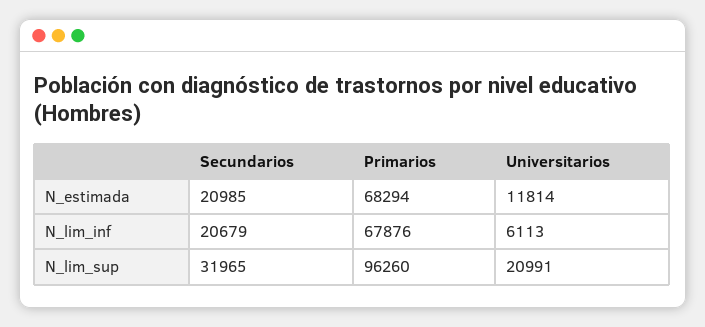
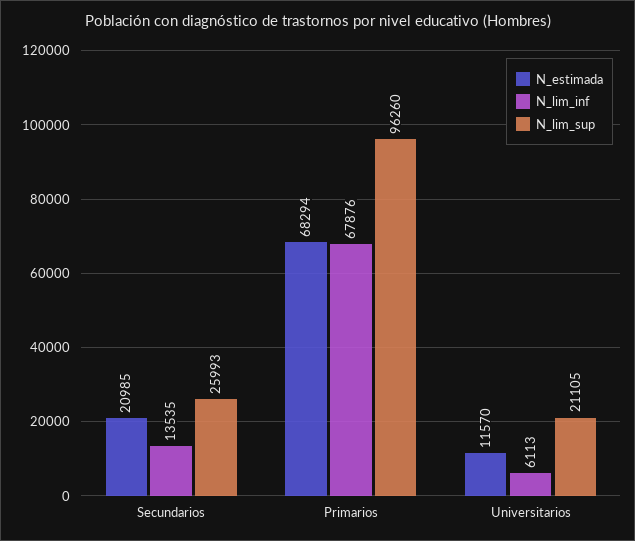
N_estimada, Universitarios: 11814 -> 11570
N_lim_inf, Secundarios: 20679 -> 13535
N_lim_sup, Secundarios: 31965 -> 25993
N_lim_sup, Universitarios: 20991 -> 21105

